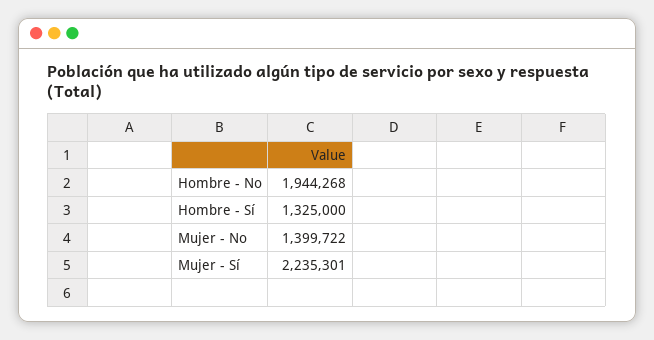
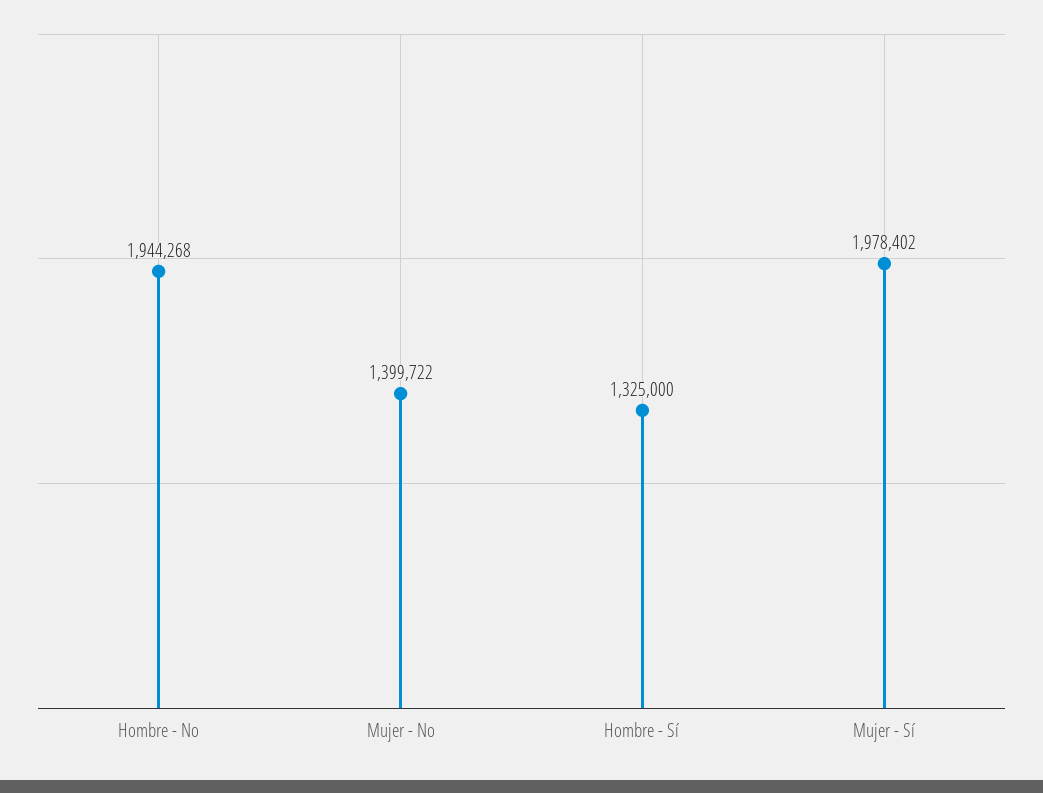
Mujer - Sí: 2235301 -> 1978402

